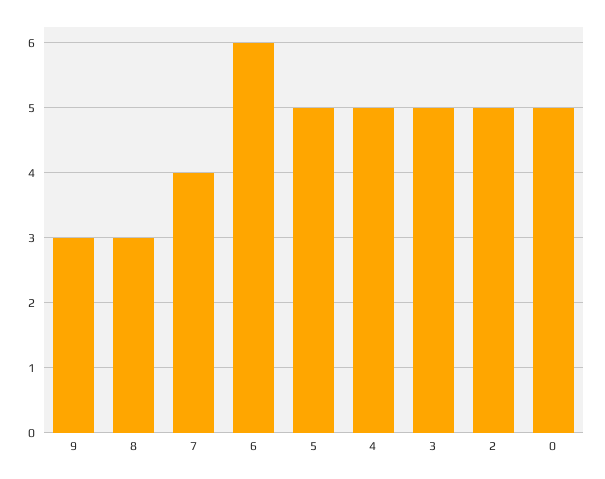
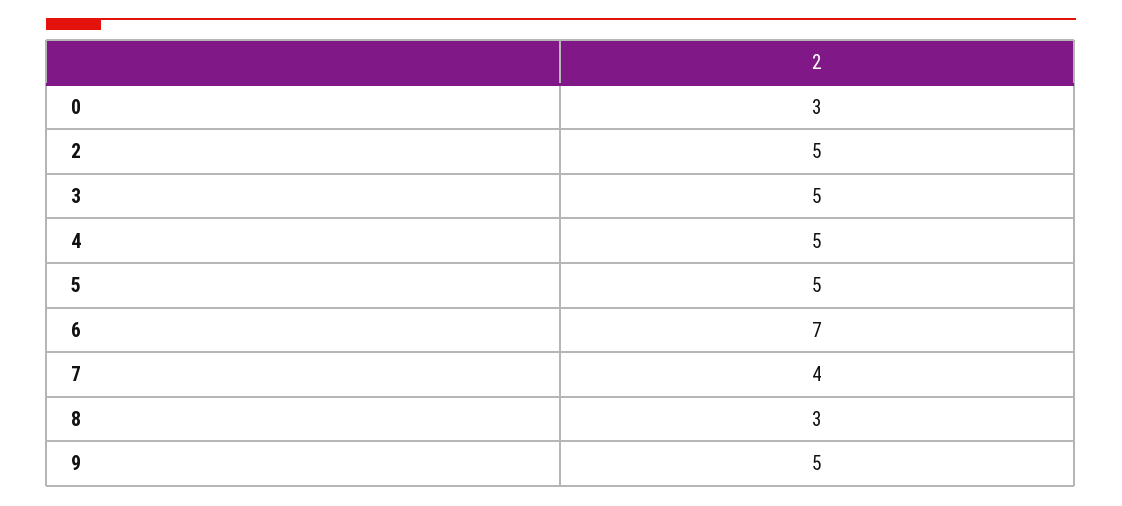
9: 3 -> 5
6: 6 -> 7
0: 5 -> 3

